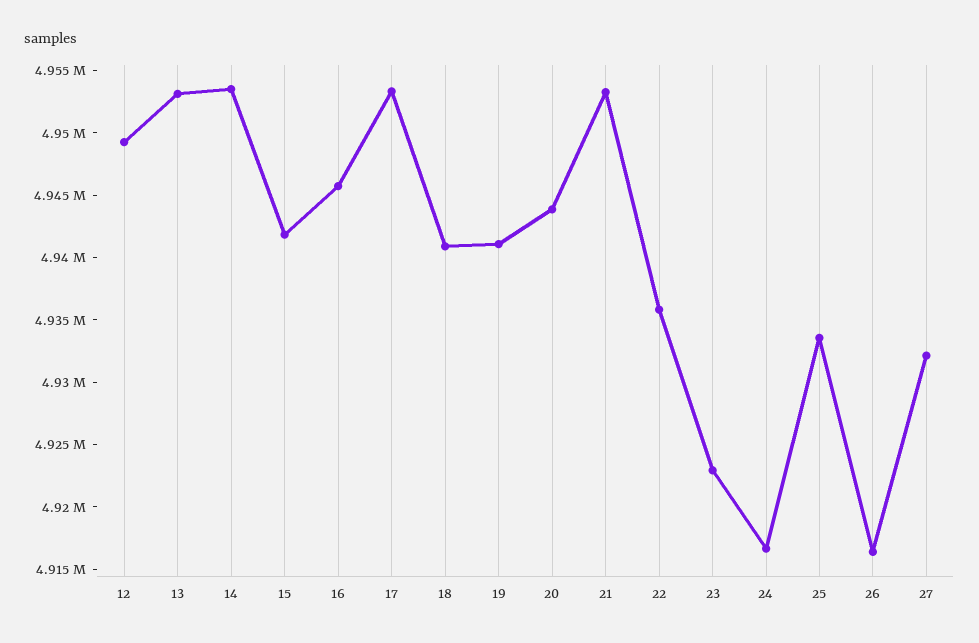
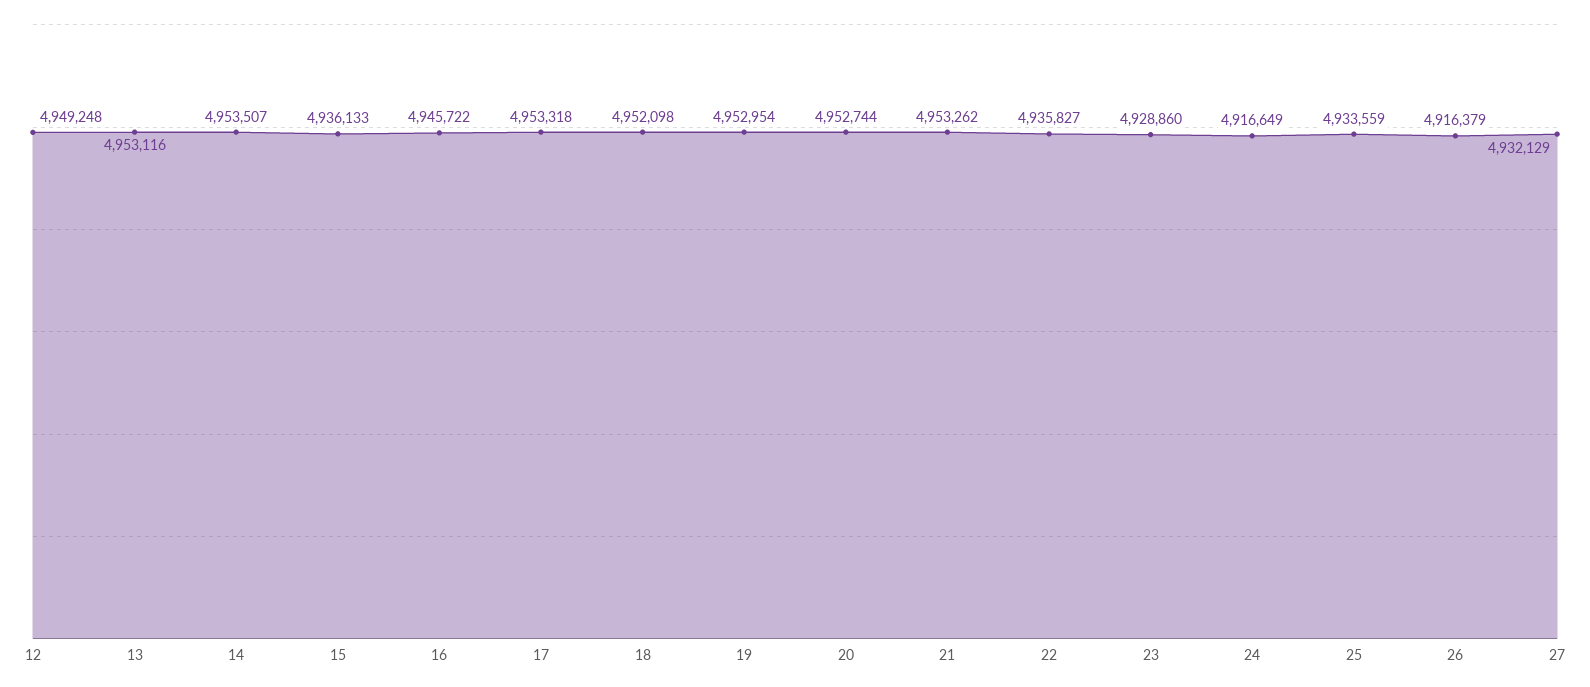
15: 4942000 -> 4936133
18: 4941000 -> 4952098
19: 4941000 -> 4952954
20: 4944000 -> 4952744
23: 4923000 -> 4928860

